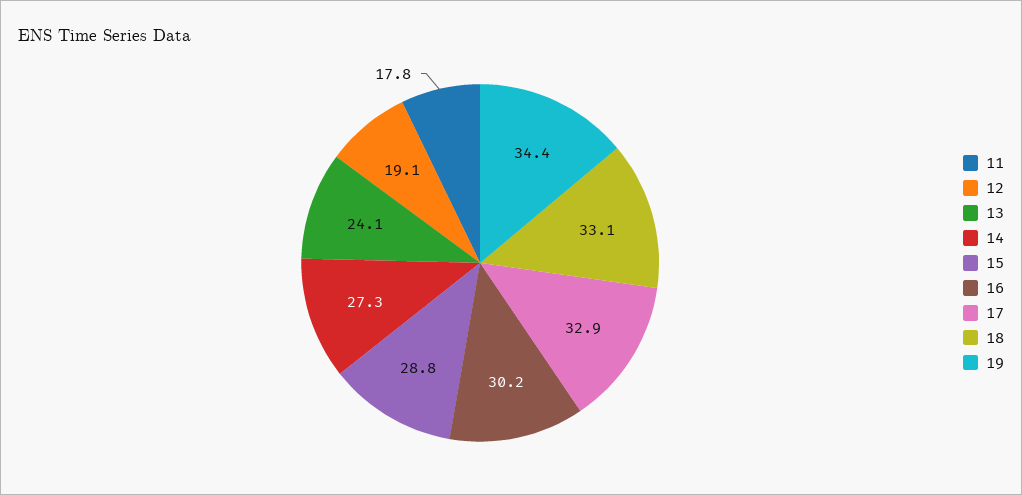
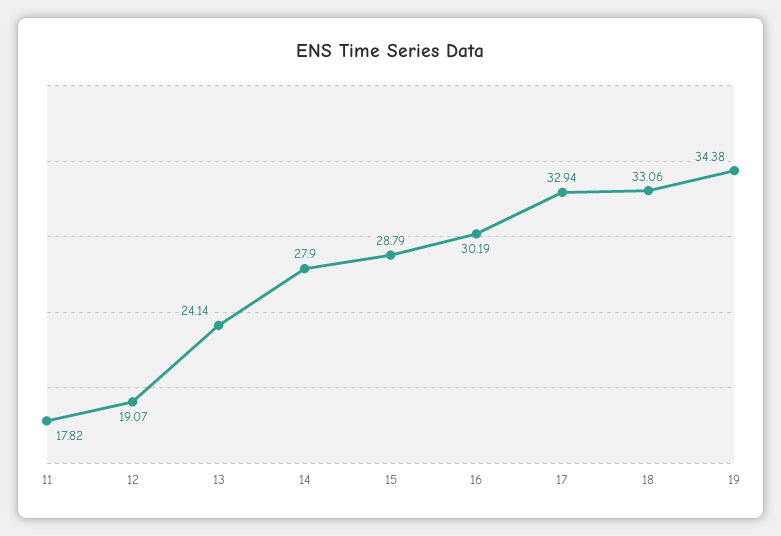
14: 27.3 -> 27.9

